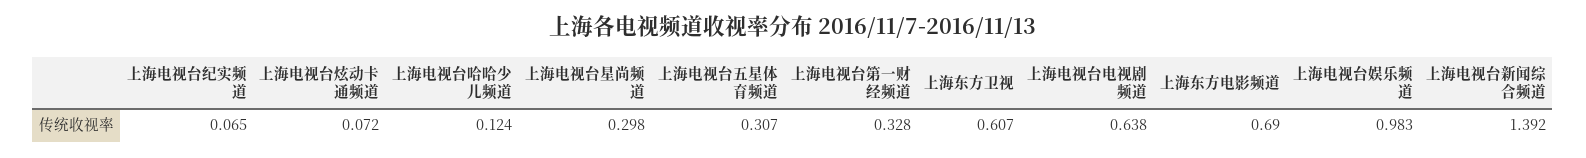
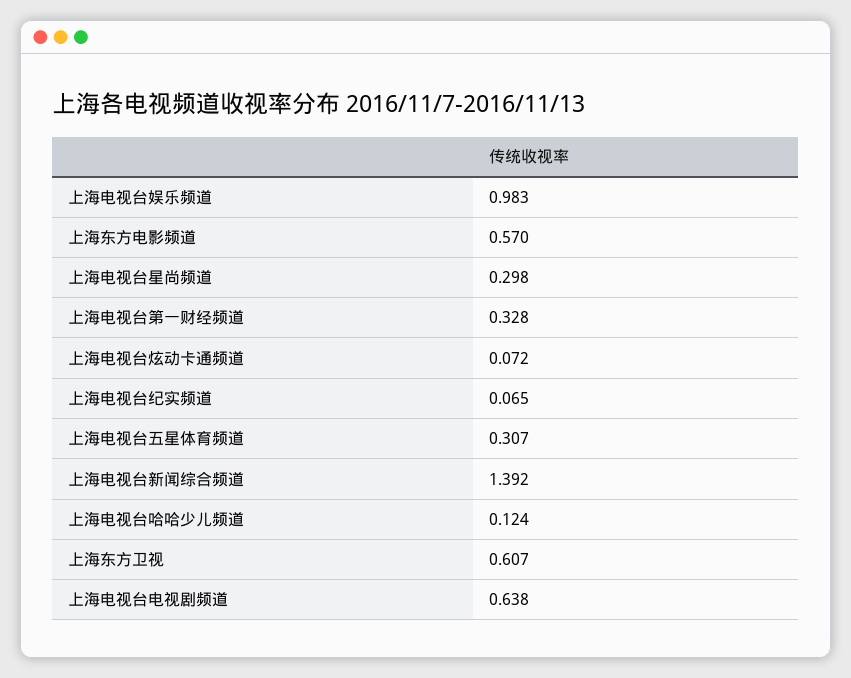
上海东方电影频道: 0.69 -> 0.57

